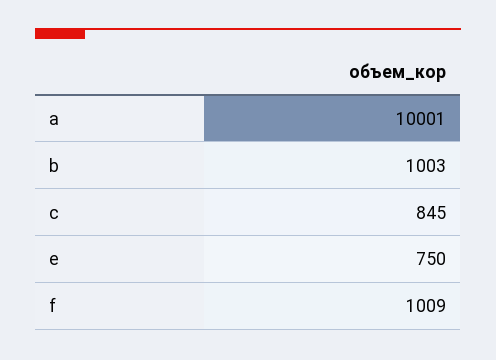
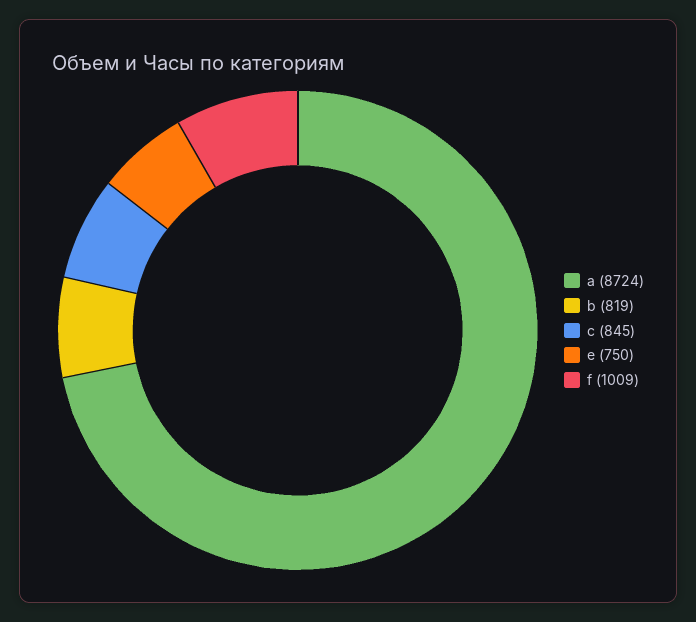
a: 10001 -> 8724
b: 1003 -> 819

